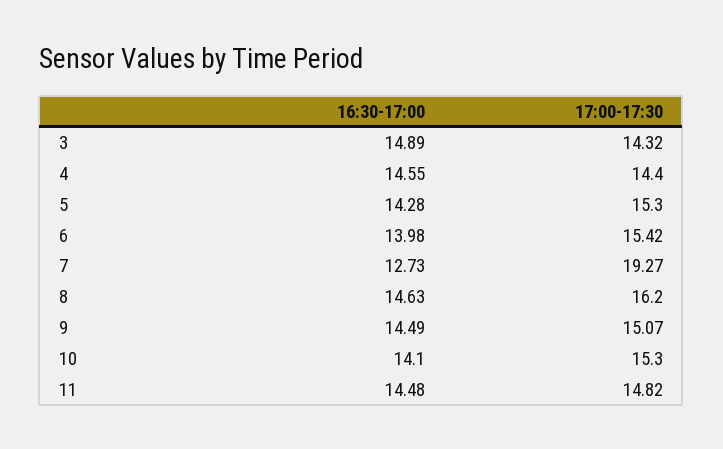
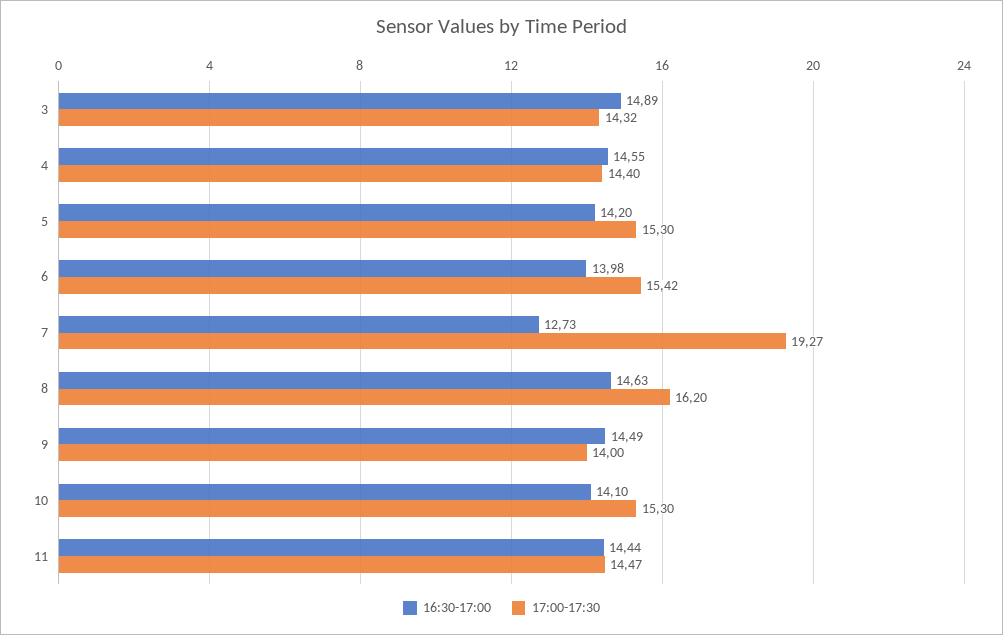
16:30-17:00, 5: 14.28 -> 14.2
17:00-17:30, 9: 15.07 -> 14
16:30-17:00, 11: 14.48 -> 14.44
17:00-17:30, 11: 14.82 -> 14.47

